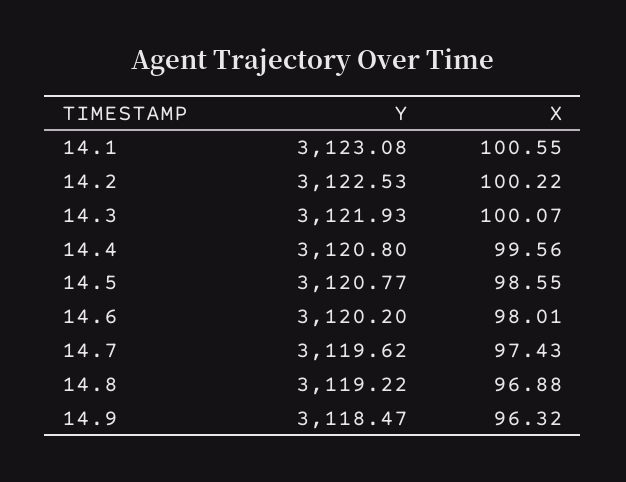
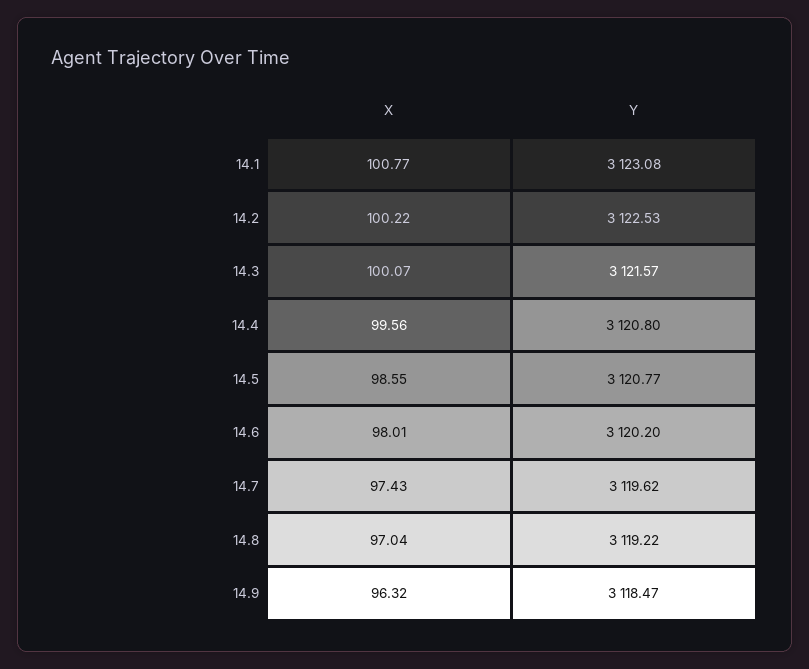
X, 14.1: 100.55 -> 100.77
Y, 14.3: 3121.93 -> 3121.57
X, 14.8: 96.88 -> 97.04

